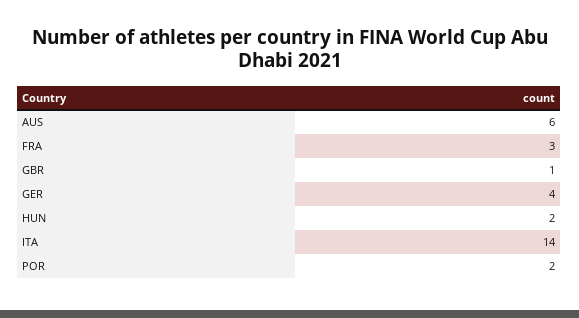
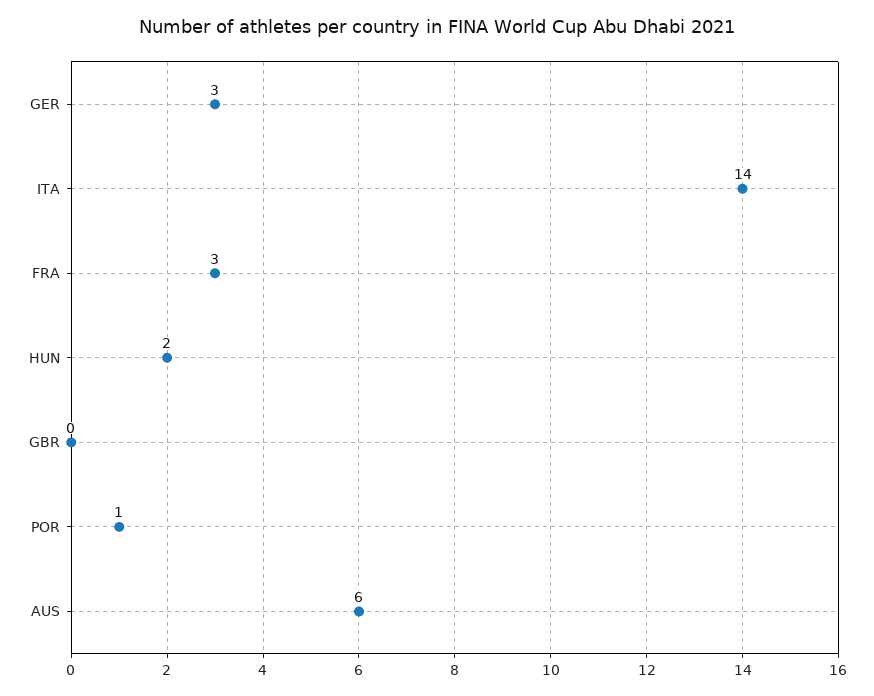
GBR: 1 -> 0
GER: 4 -> 3
POR: 2 -> 1

